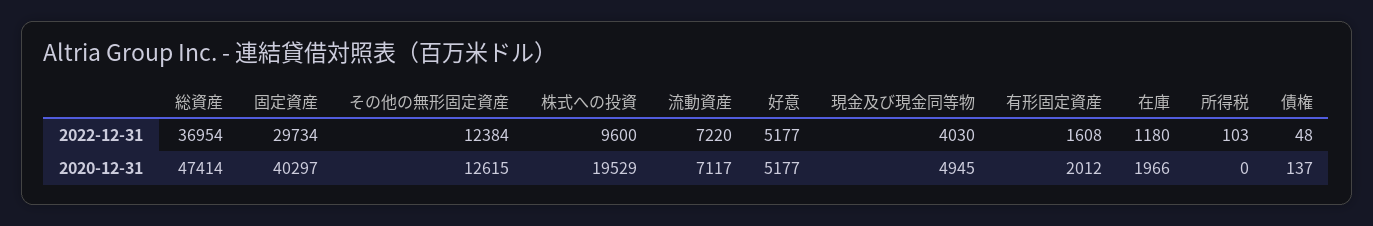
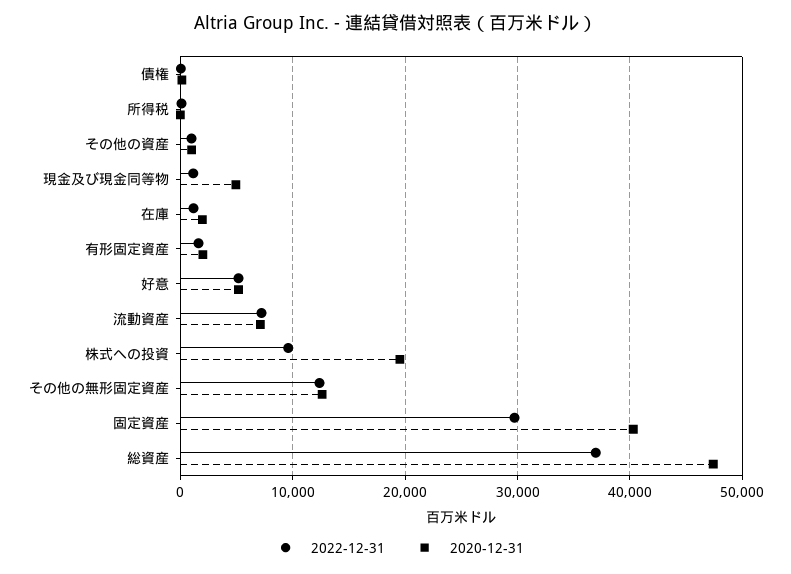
2022-12-31, 現金及び現金同等物: 4030 -> 1000
2022-12-31, その他の資産: none -> 1000
2020-12-31, その他の資産: none -> 1000

